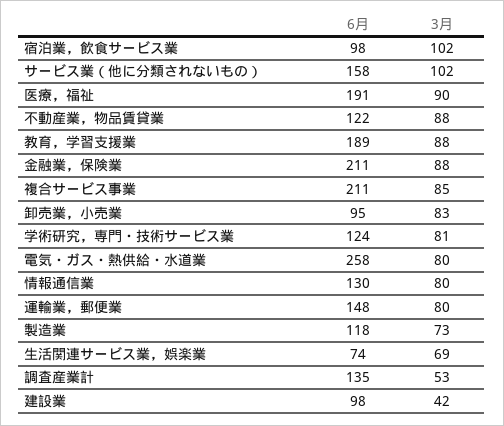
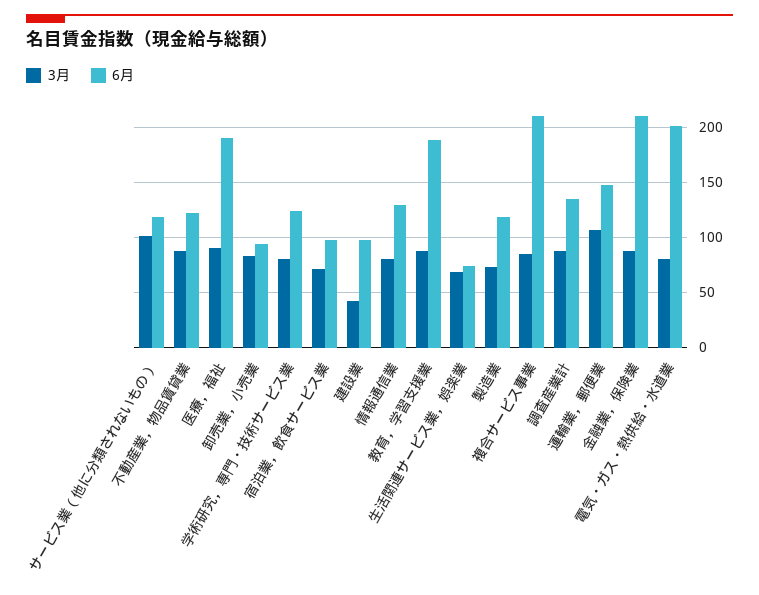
3月, 宿泊業，飲食サービス業: 102 -> 70
6月, サービス業（他に分類されないもの）: 158 -> 120
6月, 電気・ガス・熱供給・水道業: 258 -> 200
3月, 運輸業，郵便業: 80 -> 110
3月, 調査産業計: 53 -> 90

